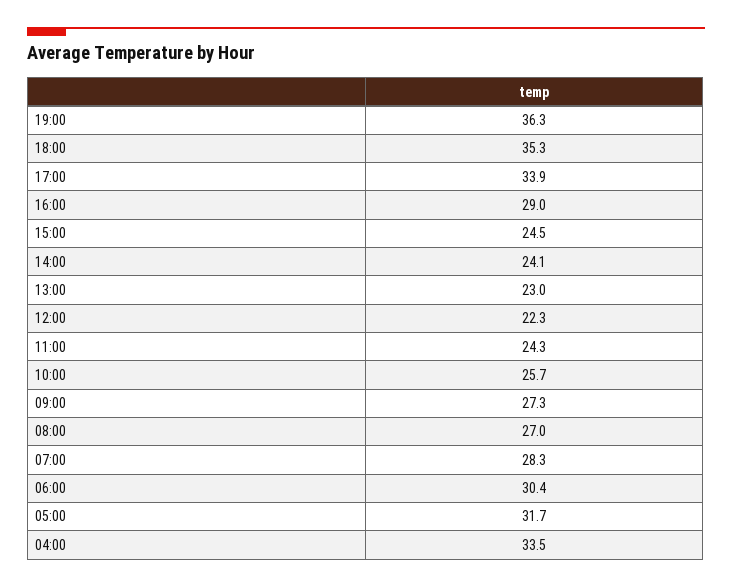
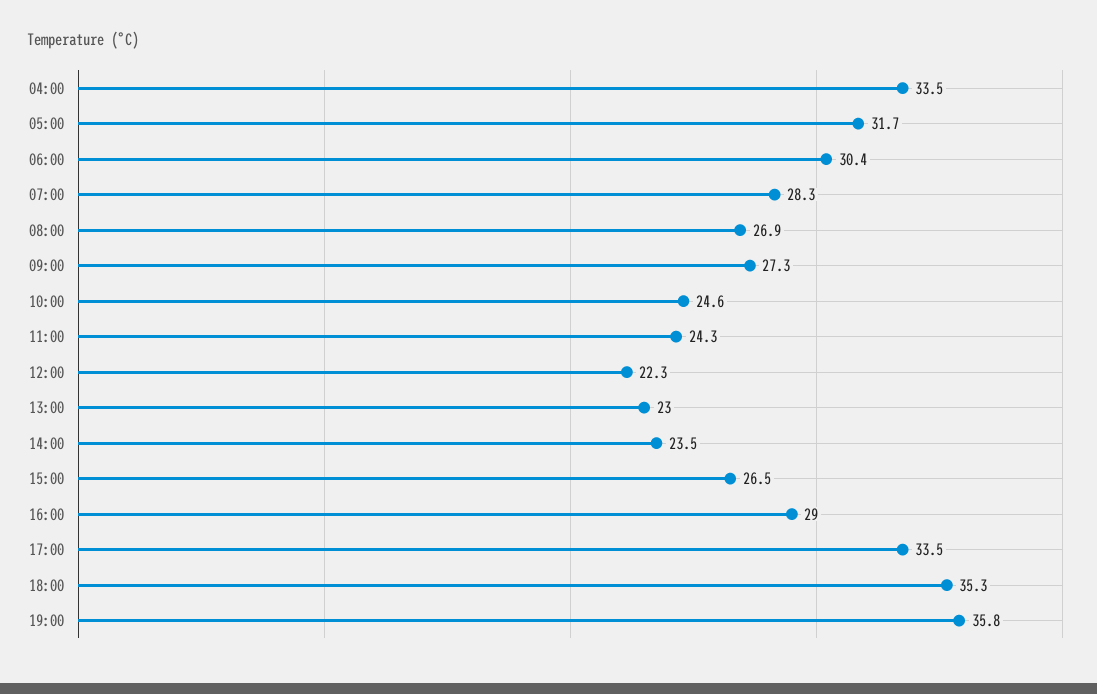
19:00: 36.3 -> 35.8
17:00: 33.9 -> 33.5
15:00: 24.5 -> 26.5
14:00: 24.1 -> 23.5
10:00: 25.7 -> 24.6
08:00: 27 -> 26.9

